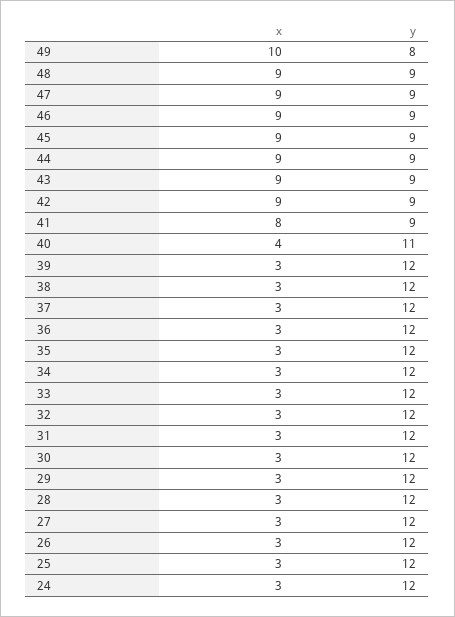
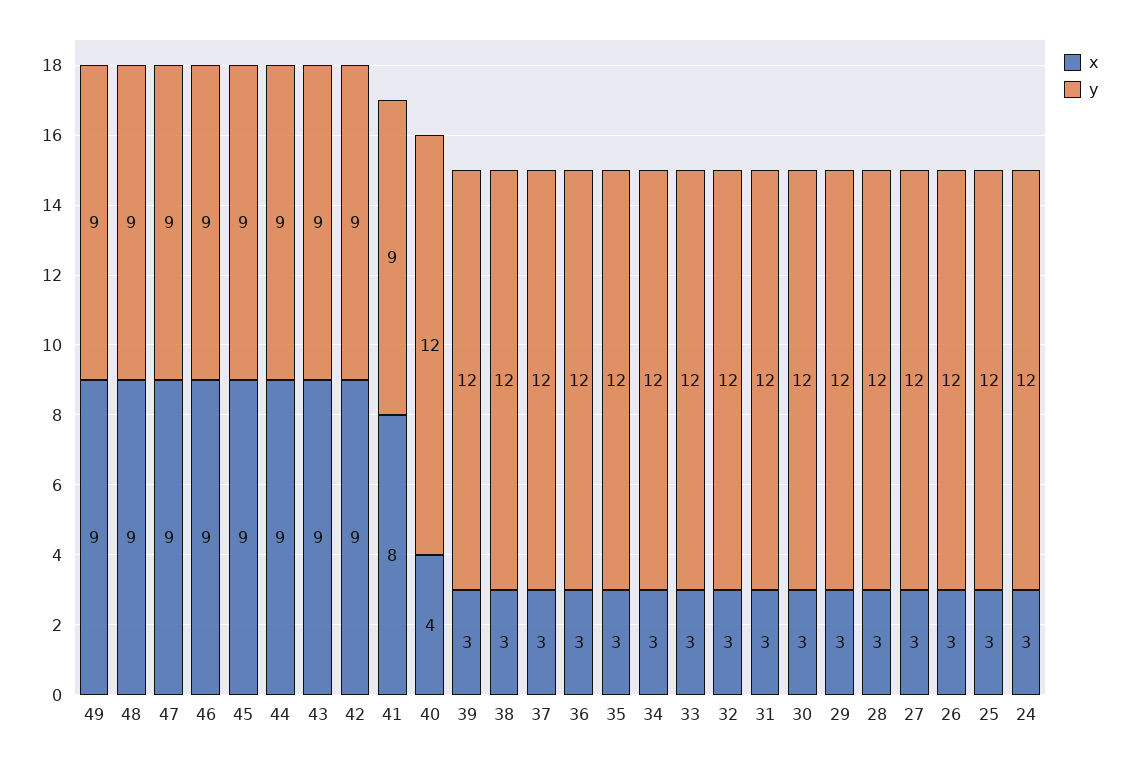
x, 49: 10 -> 9
y, 49: 8 -> 9
y, 40: 11 -> 12

